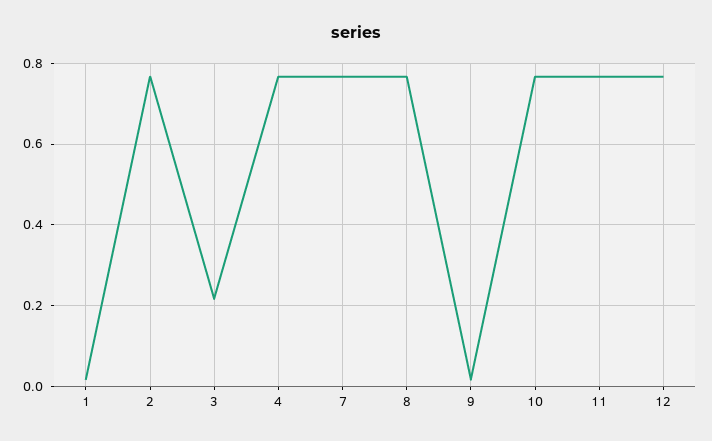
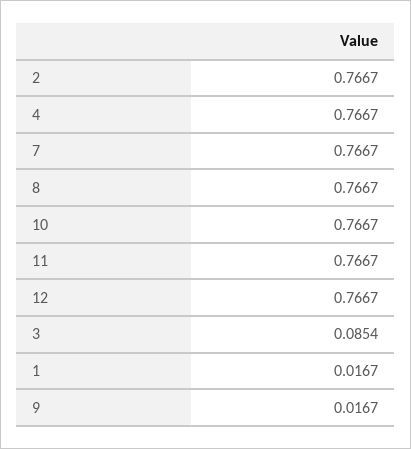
3: 0.22 -> 0.0854

